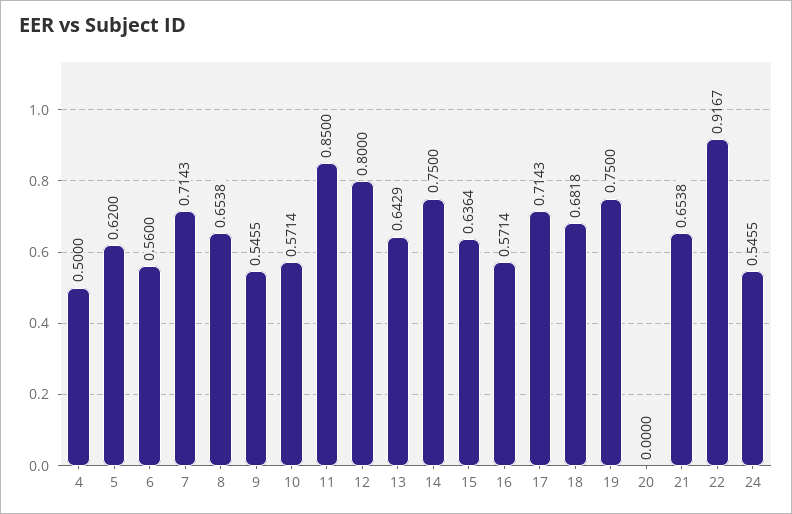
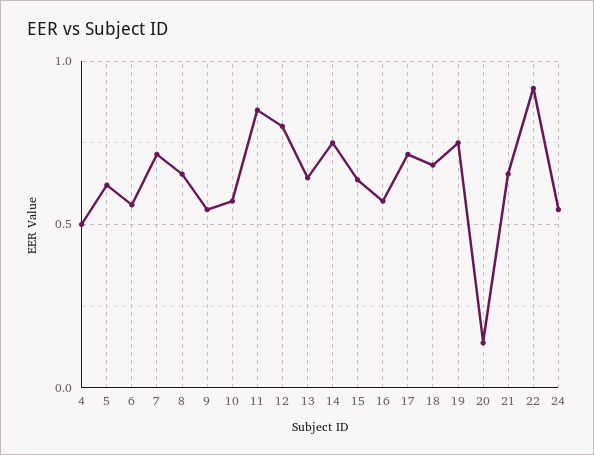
20: 0 -> 0.15

